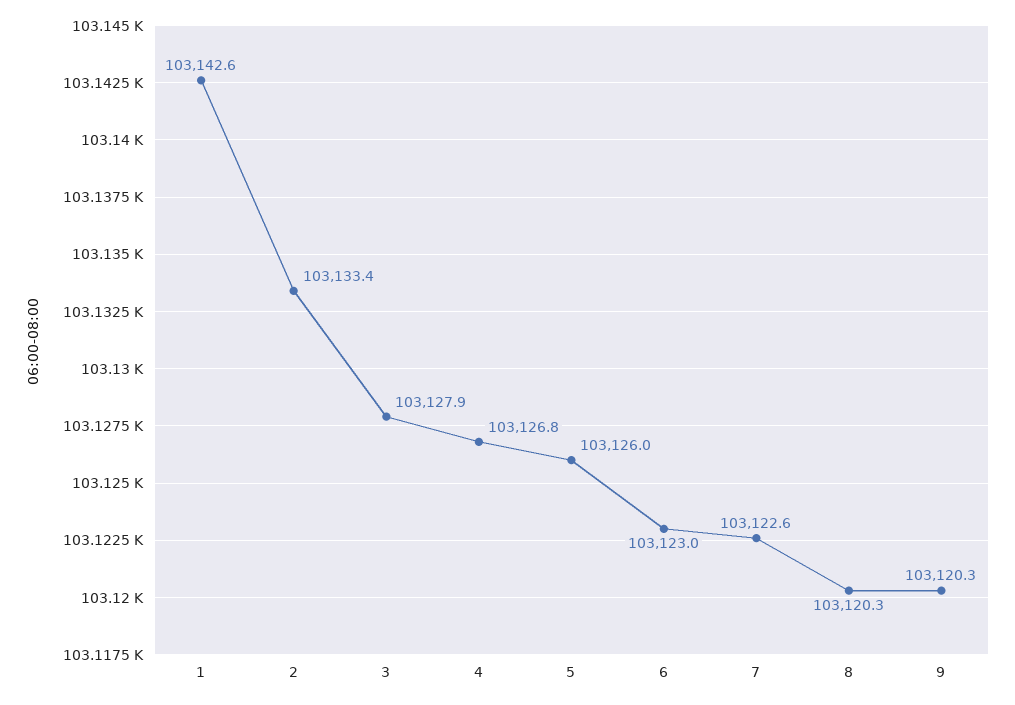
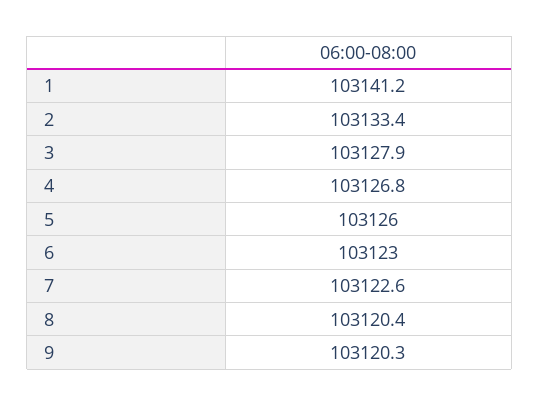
1: 103142.6 -> 103141.2
8: 103120.3 -> 103120.4

